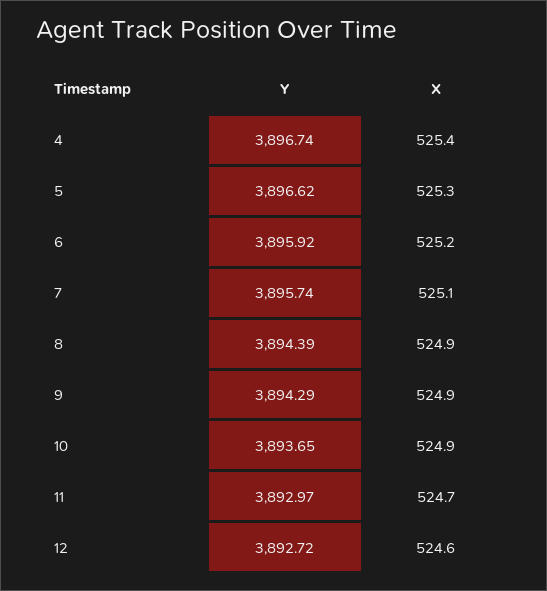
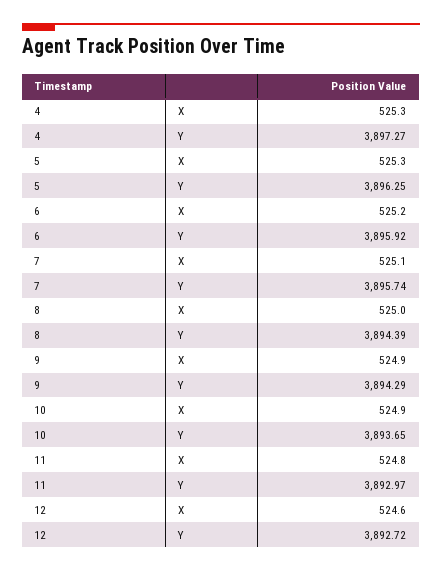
Y, 4: 3896.74 -> 3897.27
X, 4: 525.4 -> 525.3
Y, 5: 3896.62 -> 3896.25
X, 8: 524.9 -> 525
X, 11: 524.7 -> 524.8

